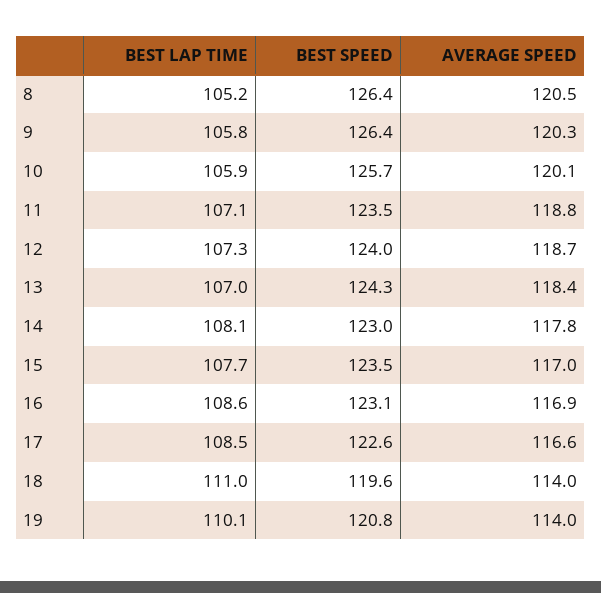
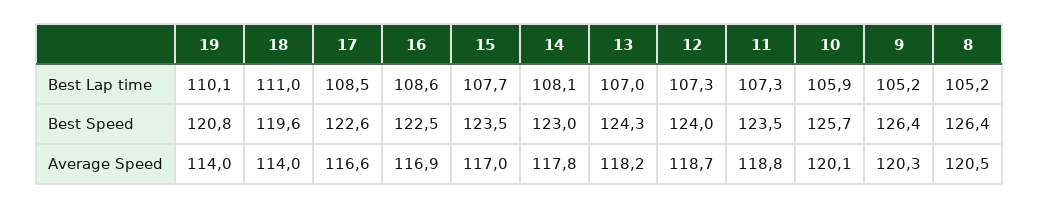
BEST LAP TIME, 9: 105.8 -> 105.2
BEST LAP TIME, 11: 107.1 -> 107.3
AVERAGE SPEED, 13: 118.4 -> 118.2
BEST SPEED, 16: 123.1 -> 122.5

